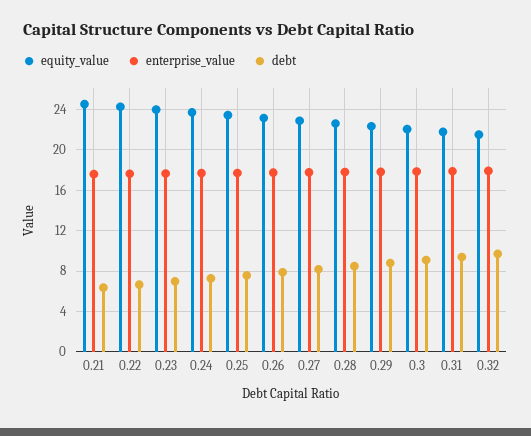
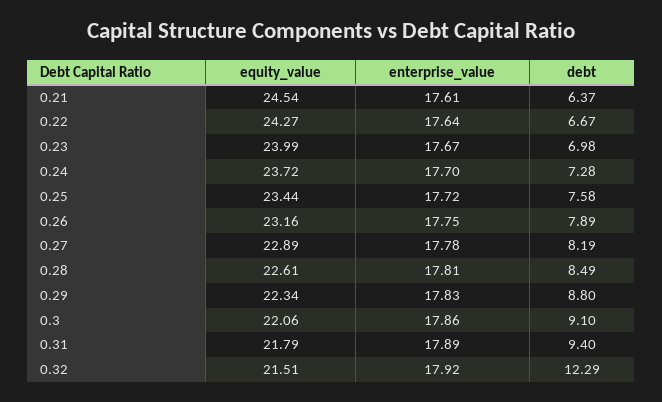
debt, 0.32: 10 -> 12.29

